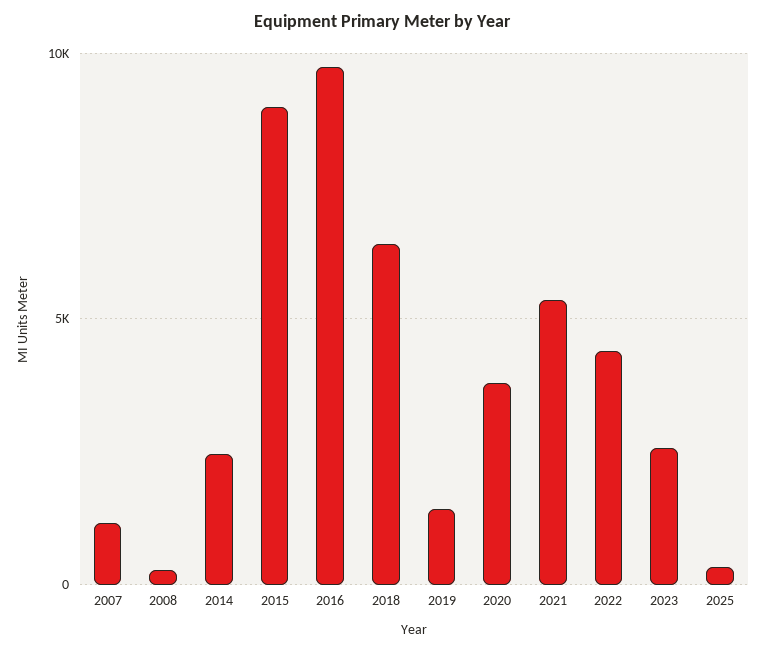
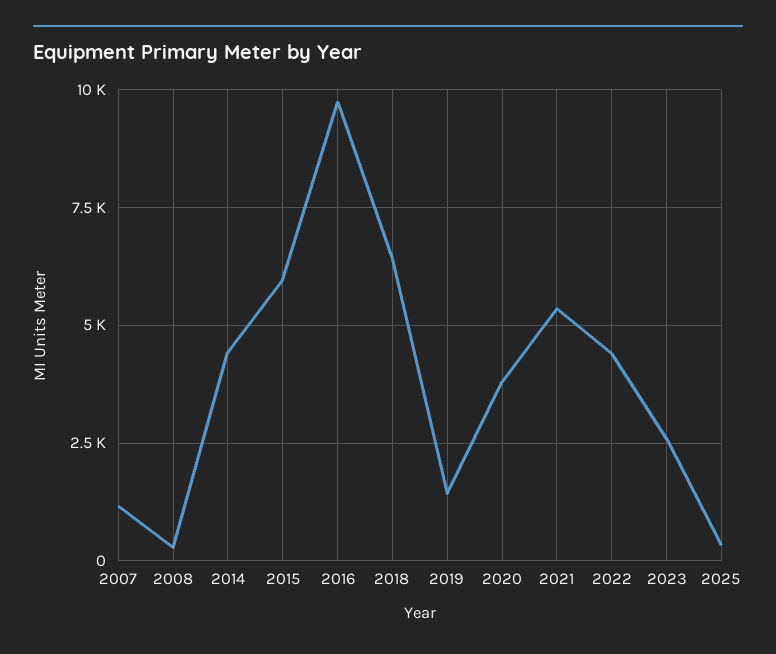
2014: 2500 -> 4500
2015: 9000 -> 6000

